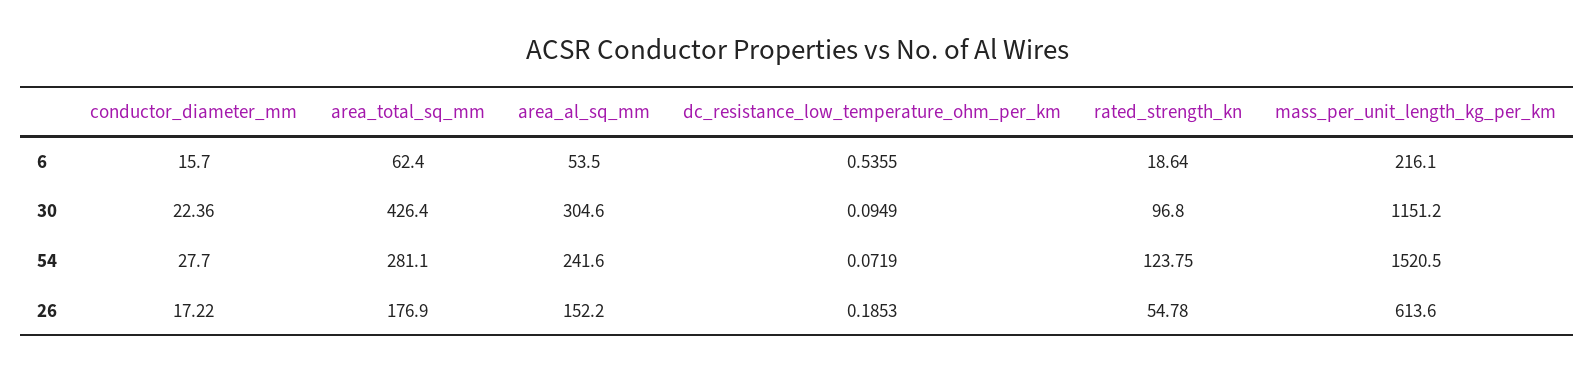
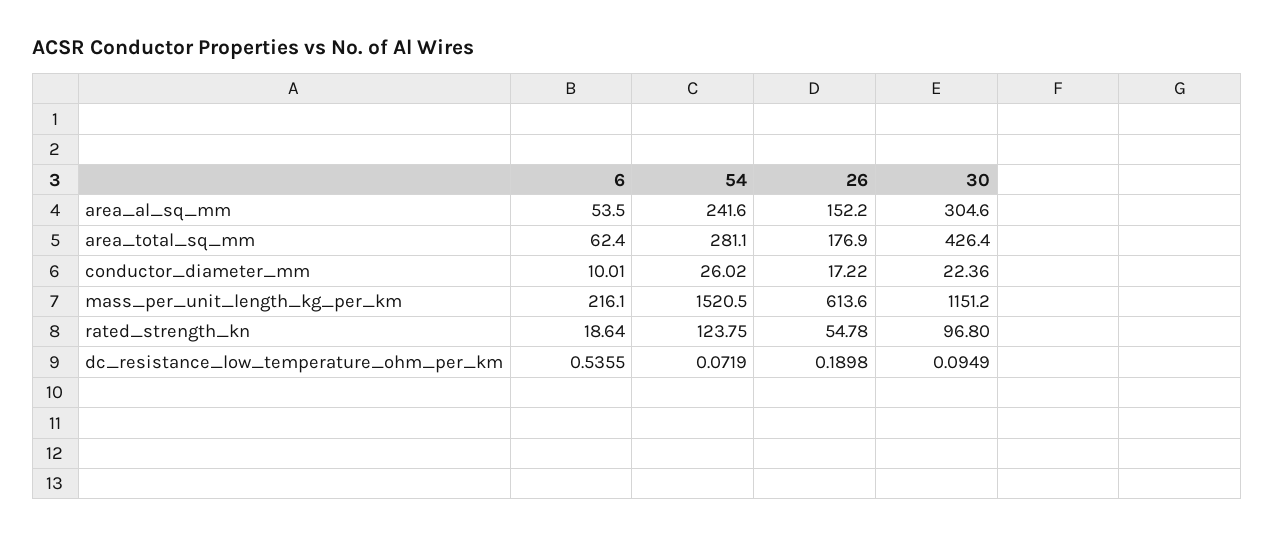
conductor_diameter_mm, 6: 15.7 -> 10.01
conductor_diameter_mm, 54: 27.7 -> 26.02
dc_resistance_low_temperature_ohm_per_km, 26: 0.1853 -> 0.1898

